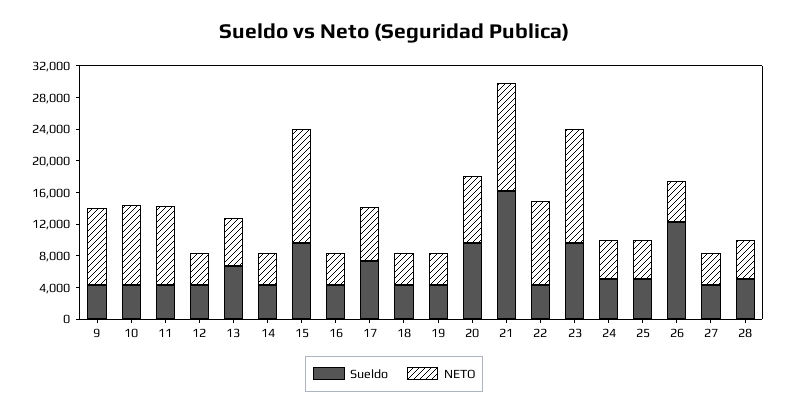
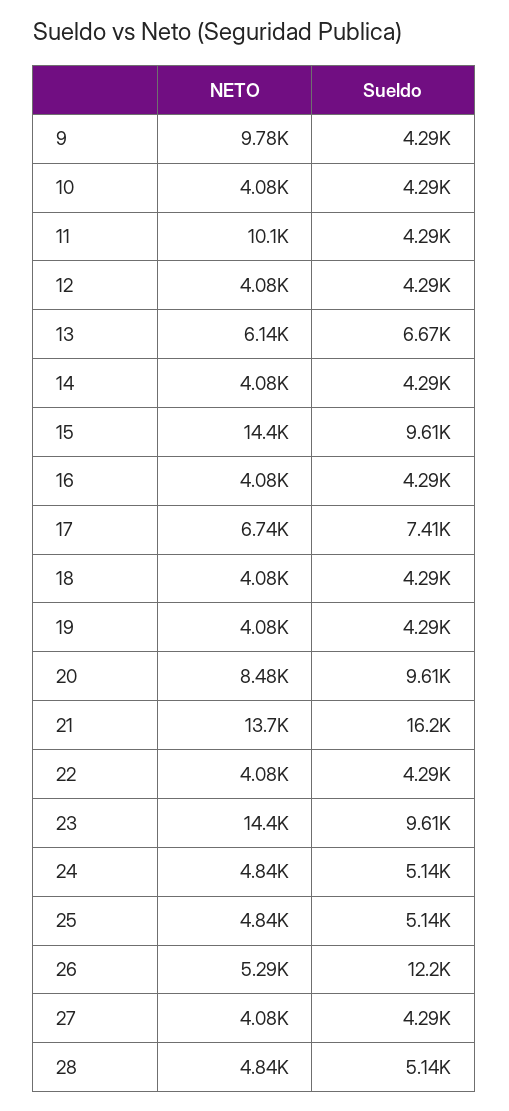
NETO, 10: 10000 -> 4080
NETO, 22: 10000 -> 4080

